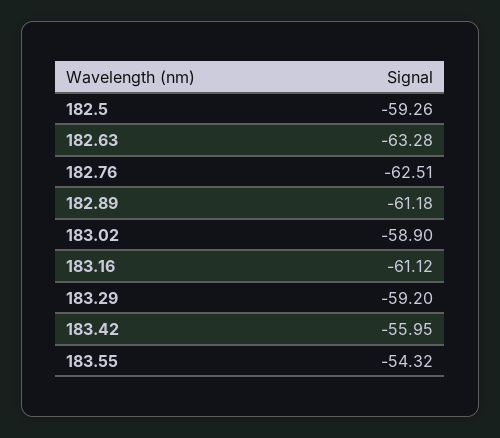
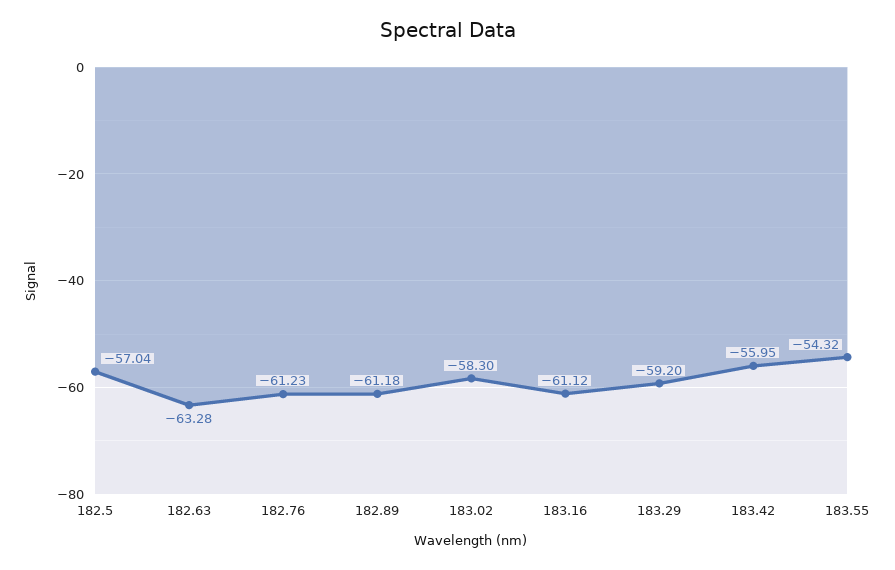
182.5: -59.26 -> -57.04
182.76: -62.51 -> -61.23
183.02: -58.9 -> -58.3

